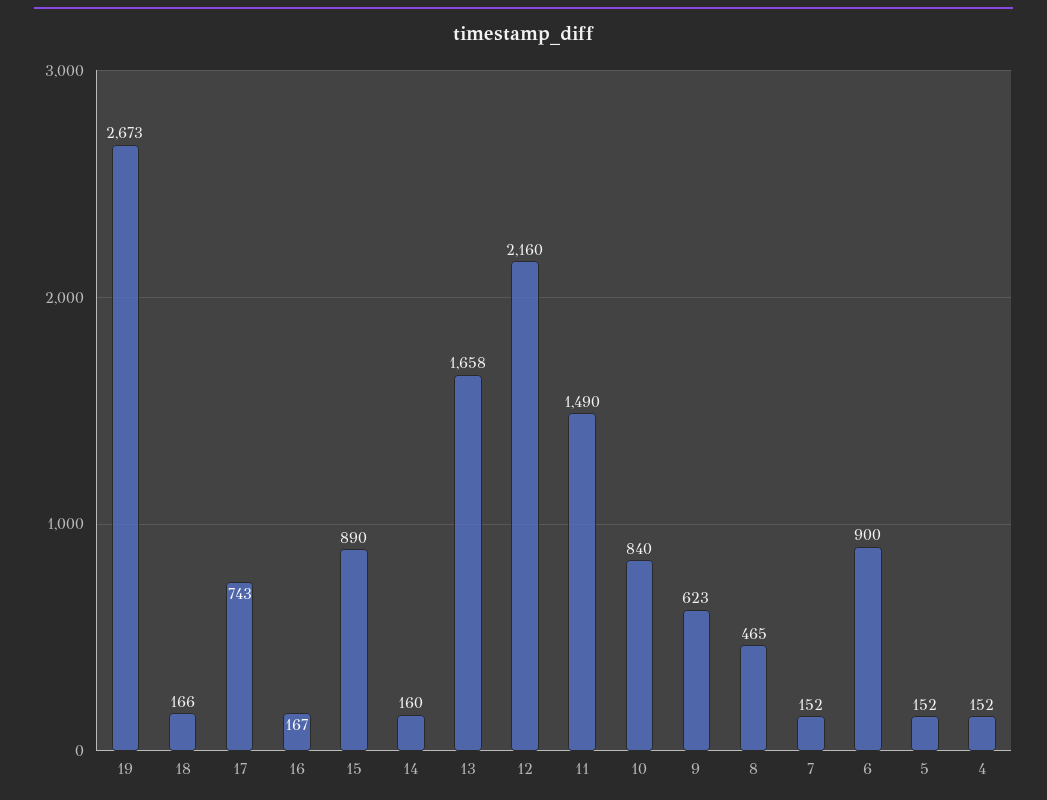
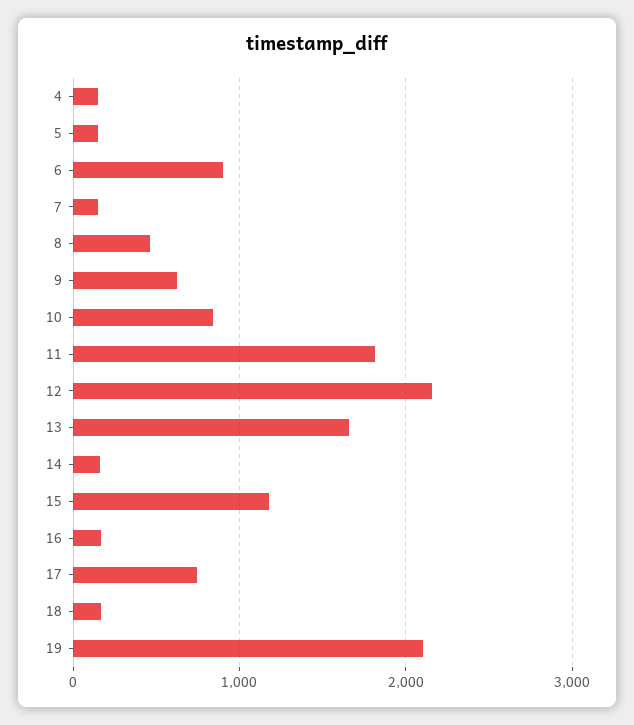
19: 2673 -> 2100
15: 890 -> 1200
11: 1490 -> 1800

